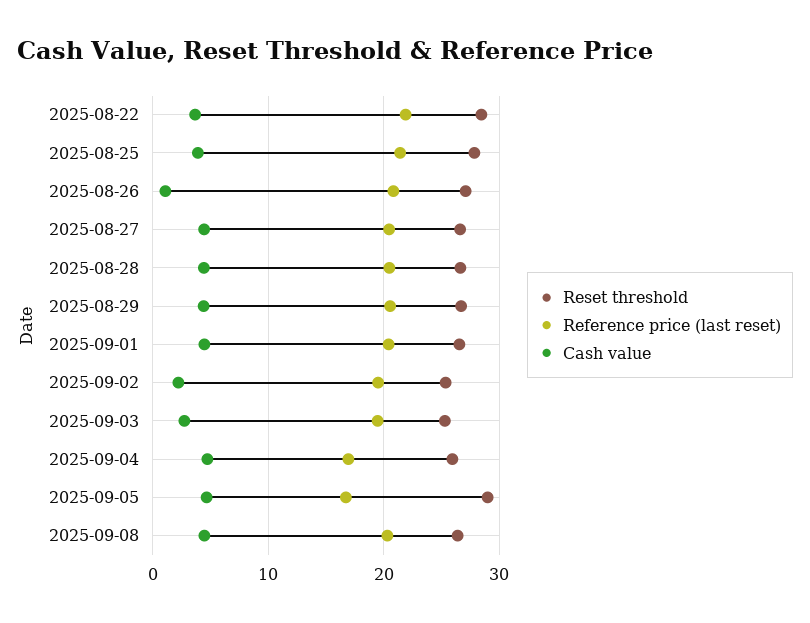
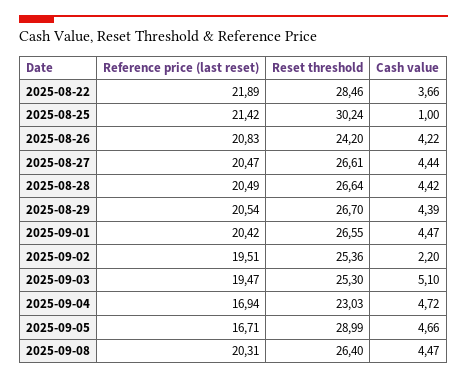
Reset threshold, 2025-08-25: 28 -> 30.24
Cash value, 2025-08-25: 4 -> 1
Reset threshold, 2025-08-26: 27 -> 24.2
Cash value, 2025-08-26: 1 -> 4.22
Cash value, 2025-09-03: 3 -> 5.1
Reset threshold, 2025-09-04: 26 -> 23.03

